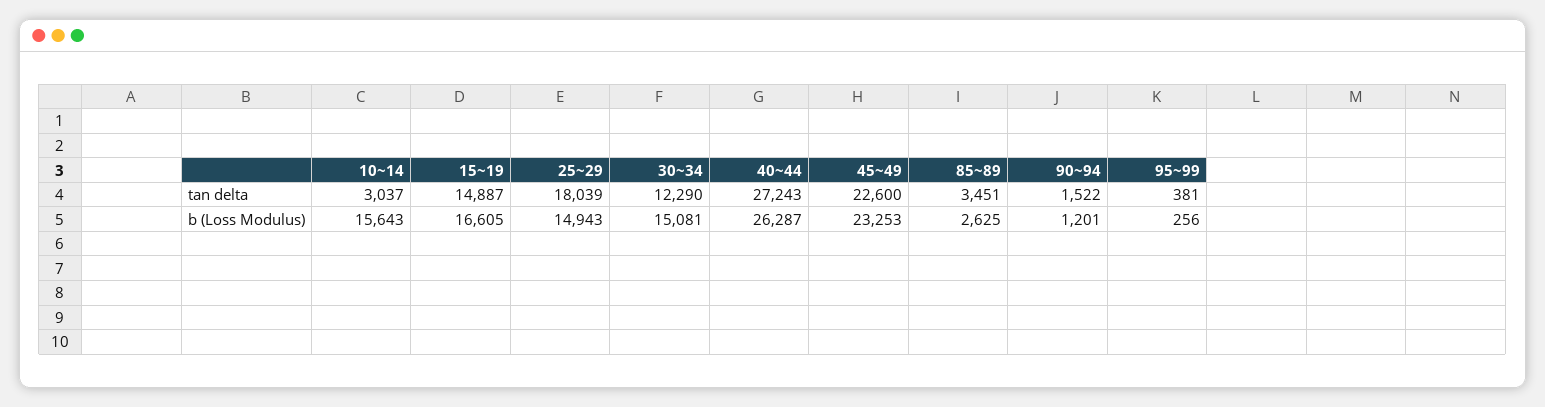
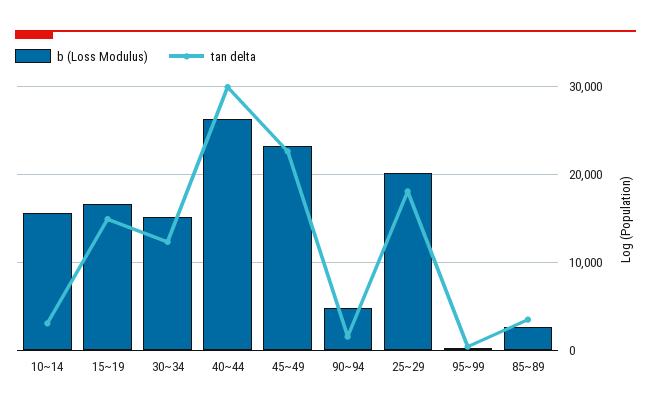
tan delta, 40~44: 27243 -> 30000
b (Loss Modulus), 25~29: 14943 -> 20000
b (Loss Modulus), 90~94: 1201 -> 5000

